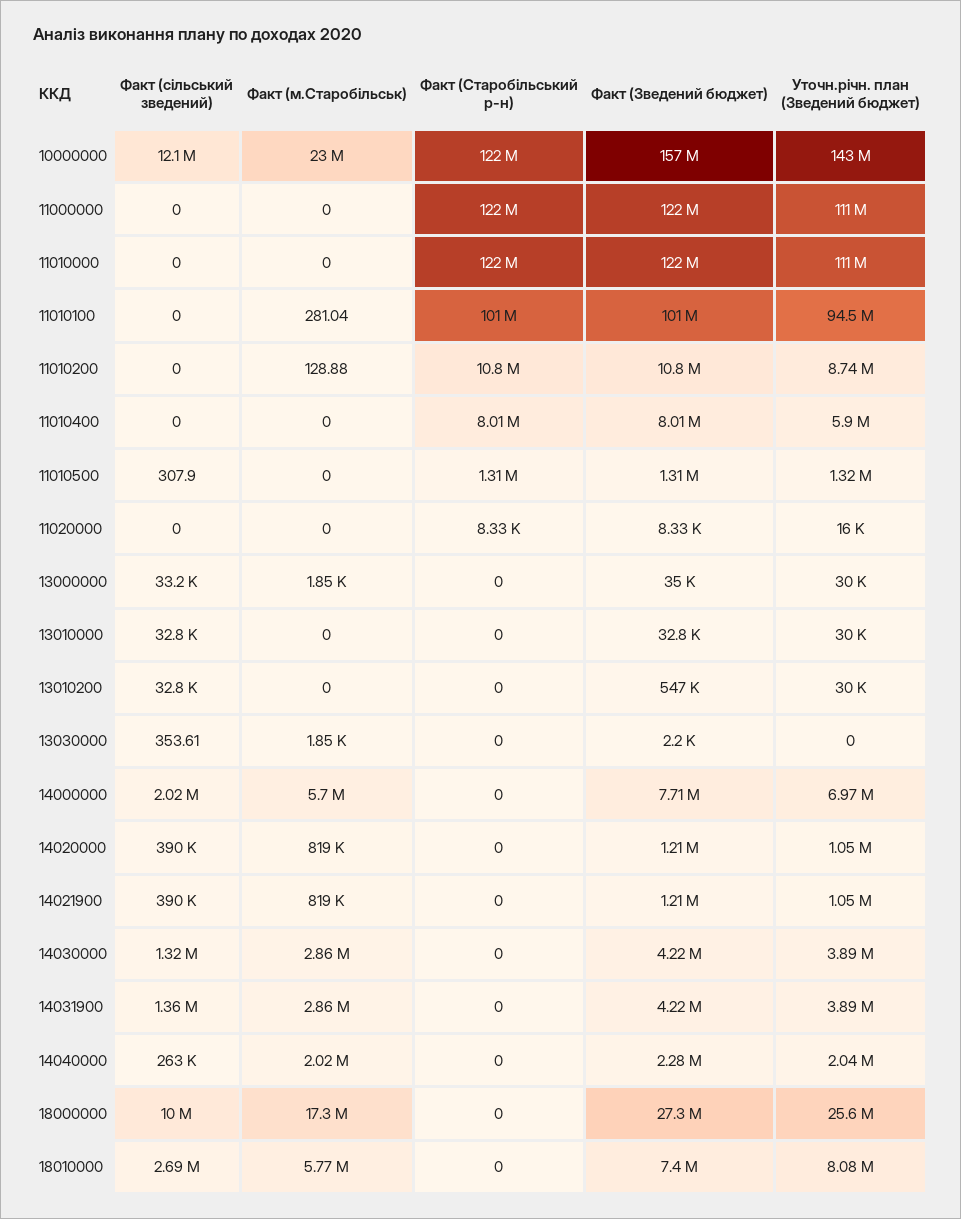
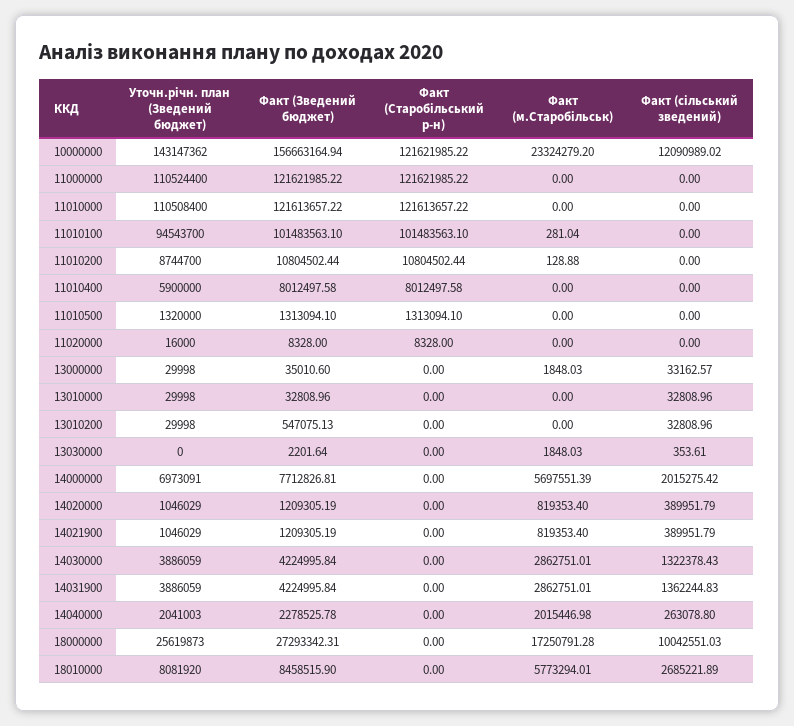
Факт (м.Старобільськ), 10000000: 23000000 -> 23324279.2
Факт (сільський зведений), 11010500: 307.9 -> 0
Факт (Зведений бюджет), 18010000: 7400000 -> 8458515.9

